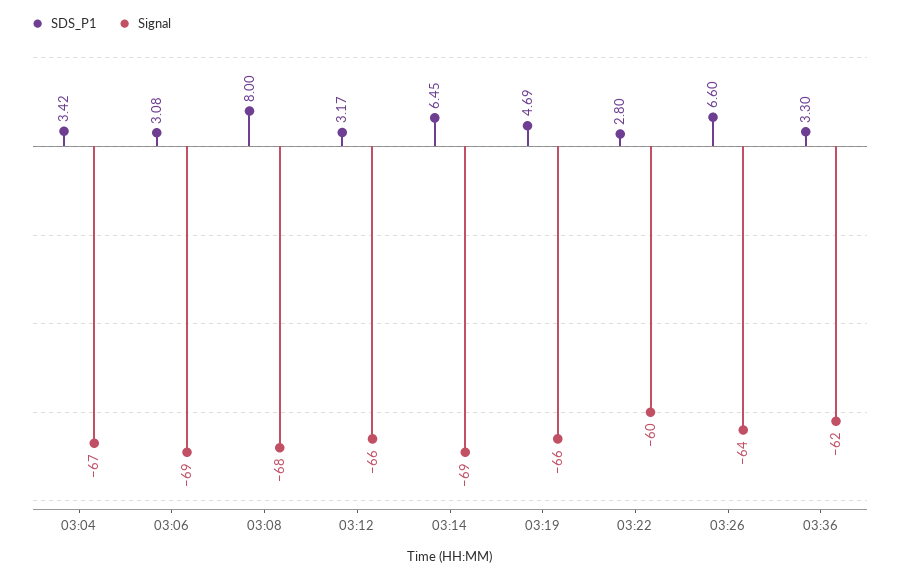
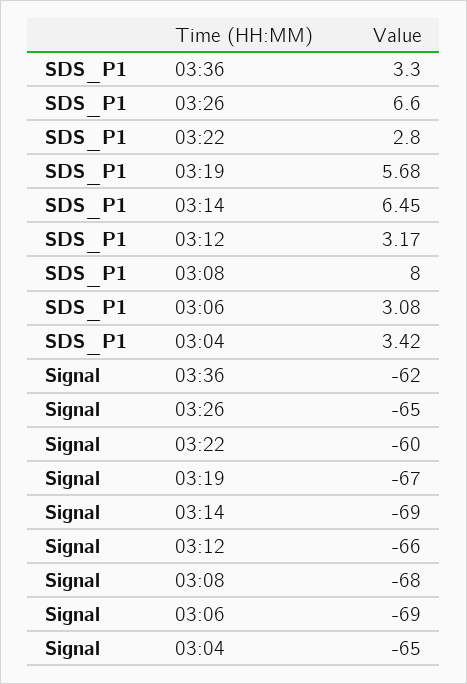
Signal, 03:04: -67 -> -65
SDS_P1, 03:19: 4.69 -> 5.68
Signal, 03:19: -66 -> -67
Signal, 03:26: -64 -> -65

